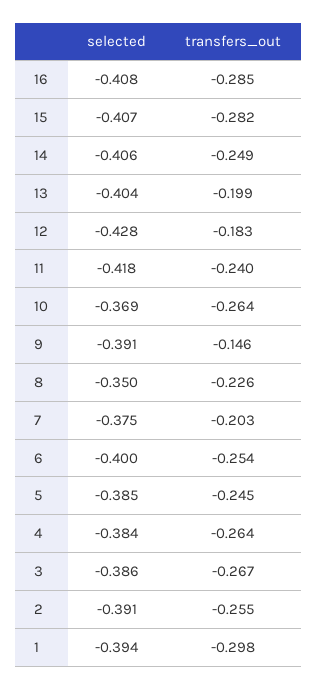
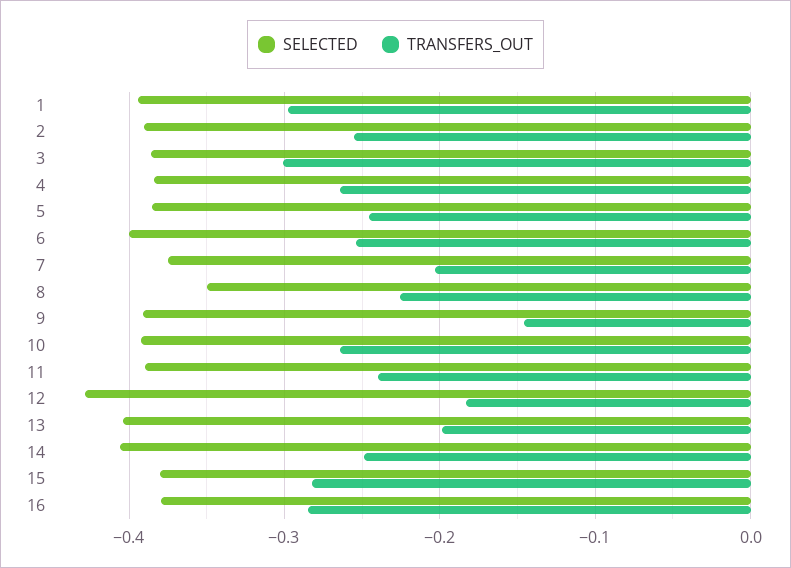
selected, 16: -0.408 -> -0.38
selected, 15: -0.407 -> -0.38
selected, 11: -0.418 -> -0.39
selected, 10: -0.369 -> -0.39
transfers_out, 3: -0.267 -> -0.3

